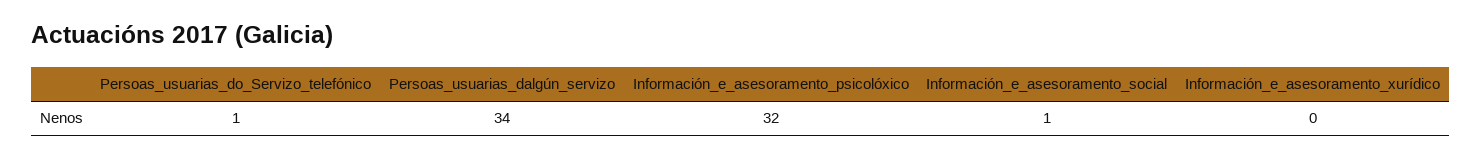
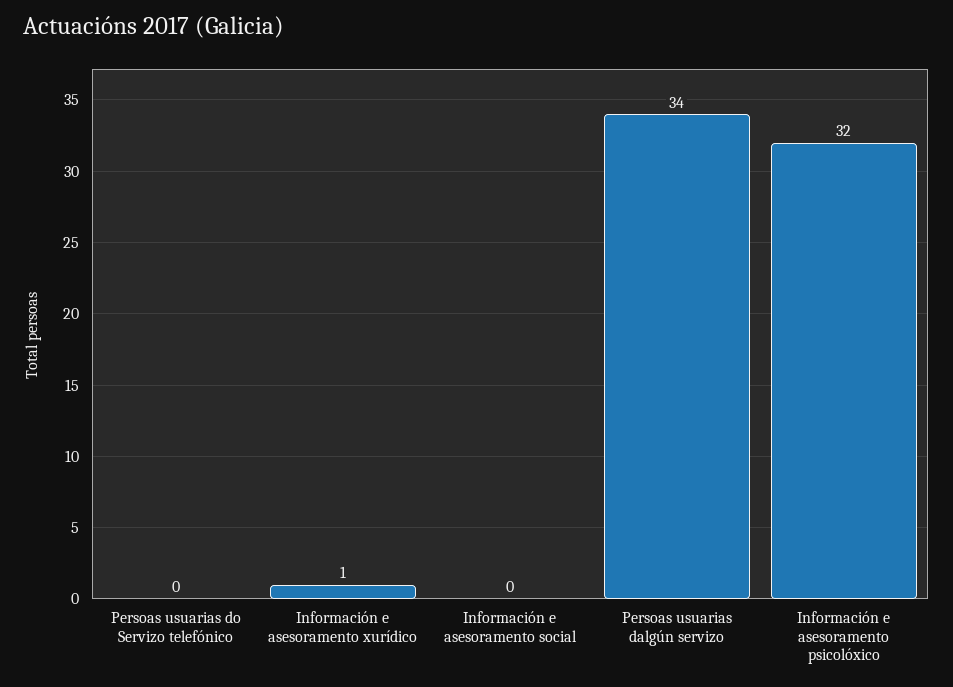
Persoas_usuarias_do_Servizo_telefónico: 1 -> 0
Información_e_asesoramento_social: 1 -> 0
Información_e_asesoramento_xurídico: 0 -> 1

